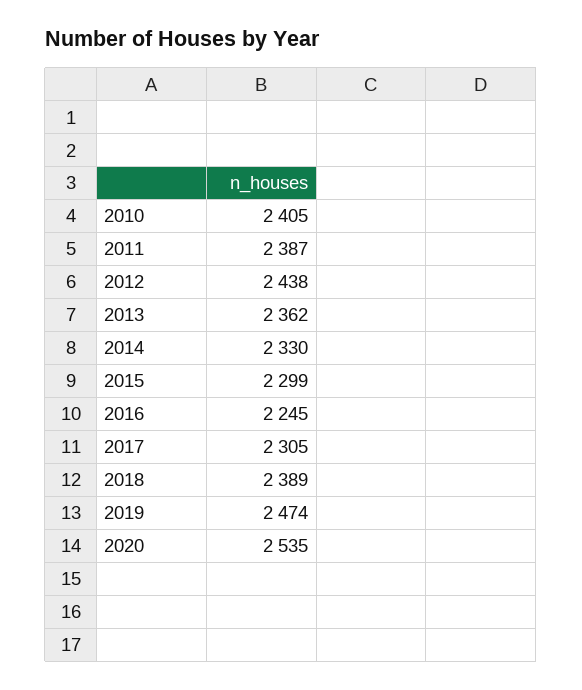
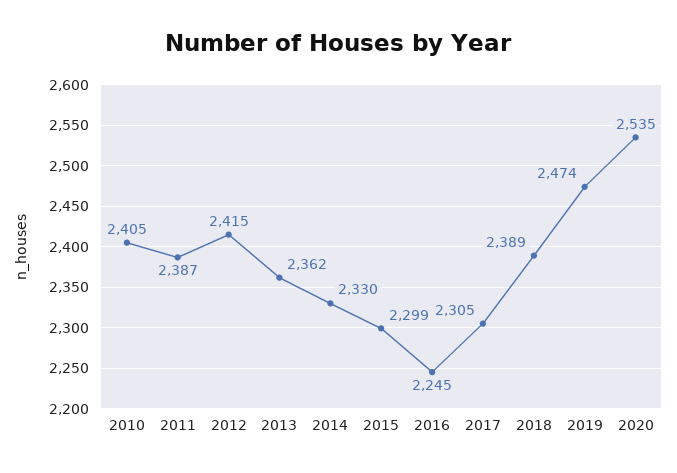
2012: 2438 -> 2415

